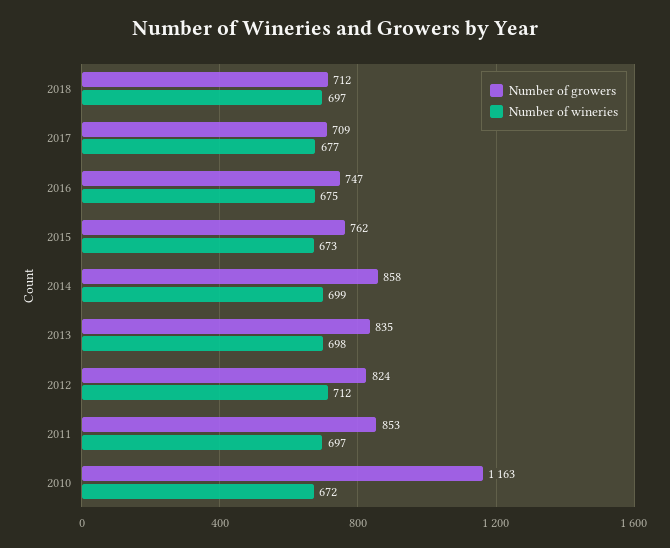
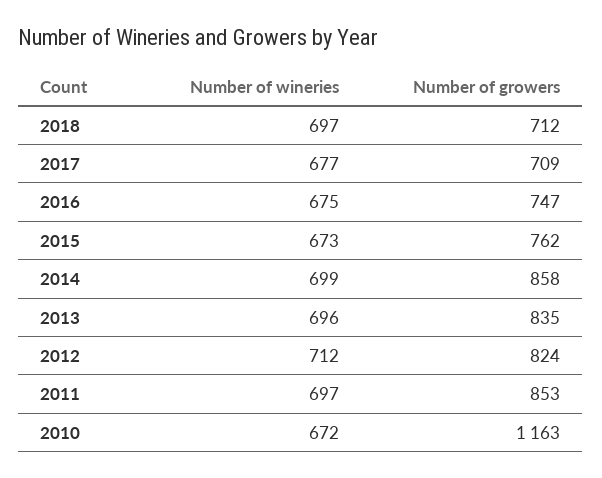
Number of wineries, 2013: 698 -> 696

